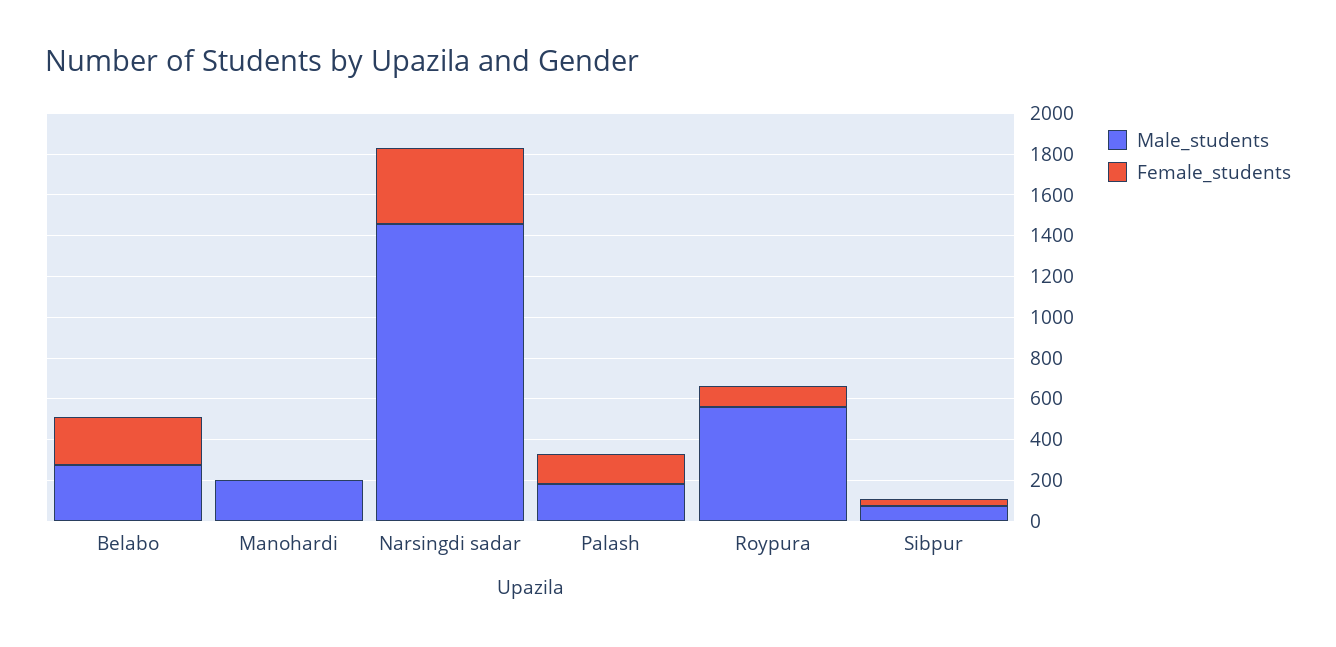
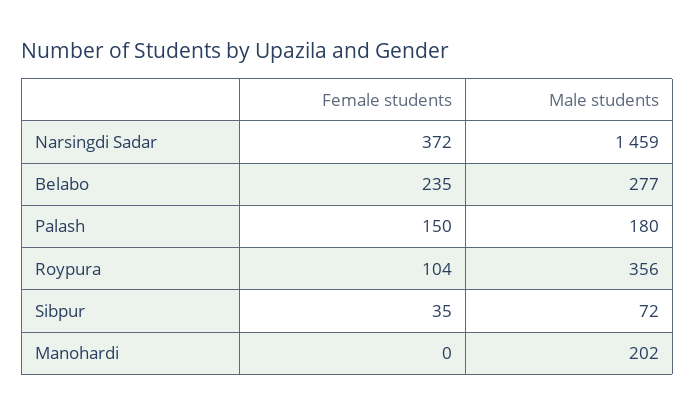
Male_students, Roypura: 550 -> 356

